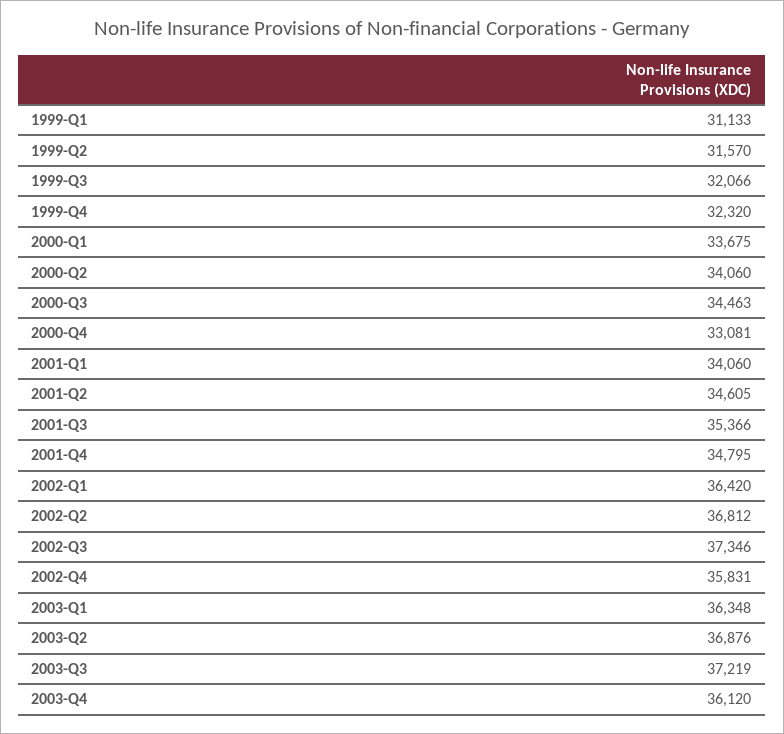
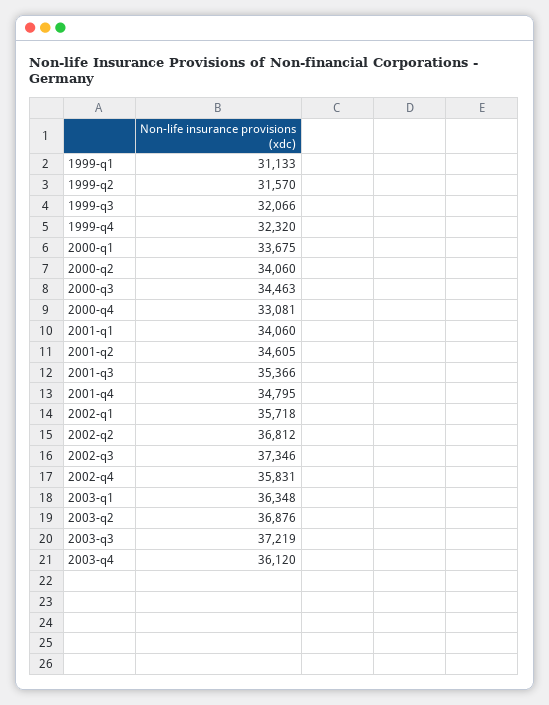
2002-Q1: 36420 -> 35718

